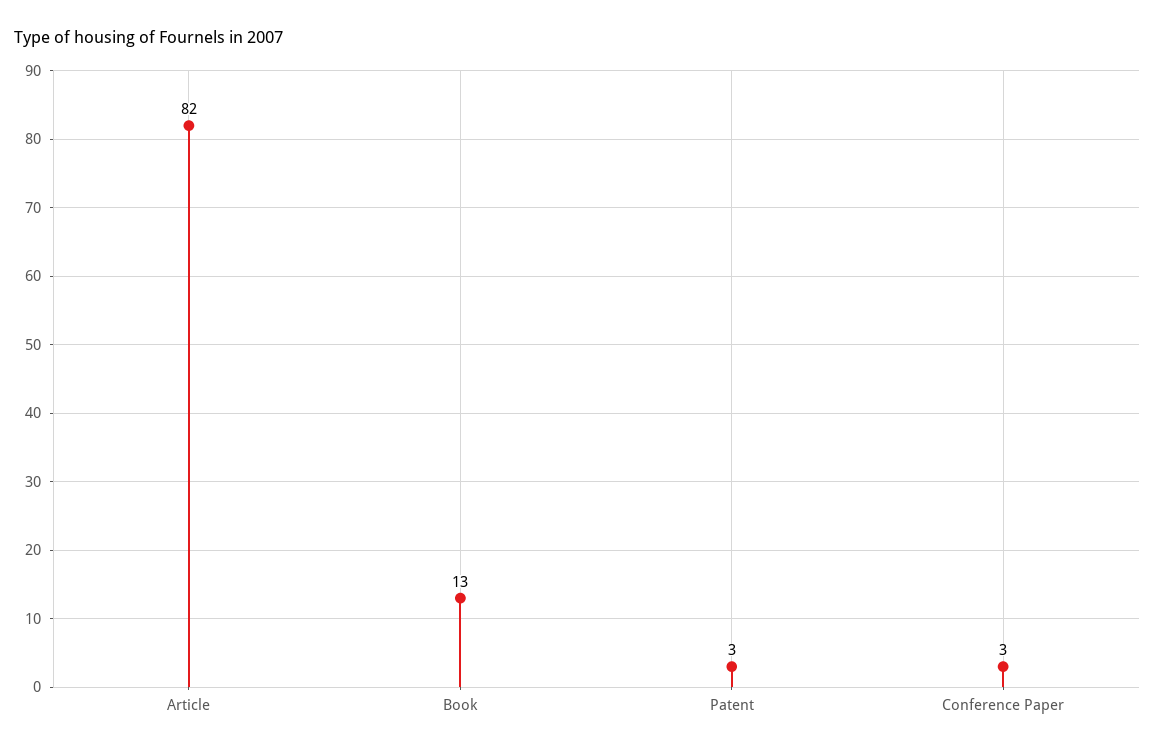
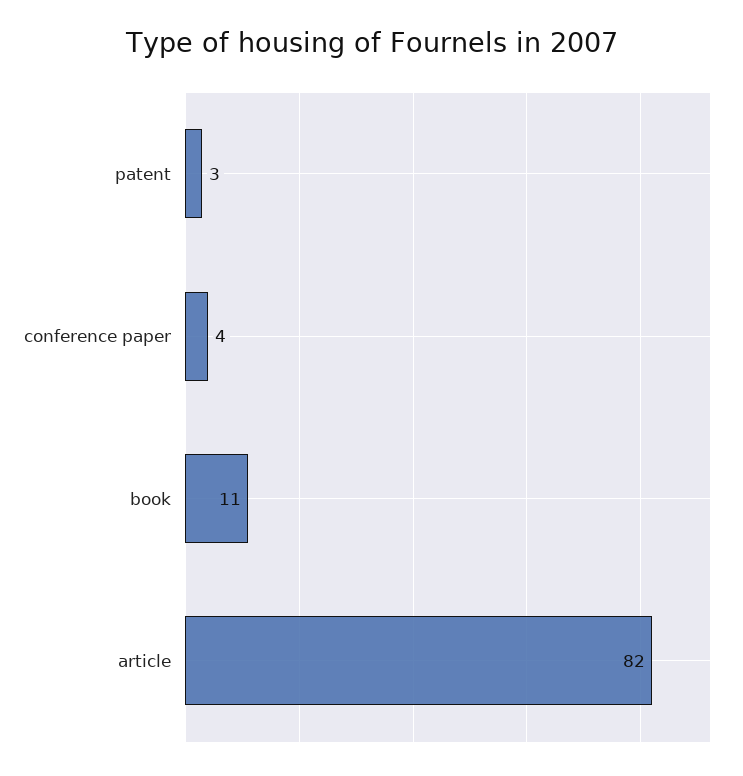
Book: 13 -> 11
Conference Paper: 3 -> 4

